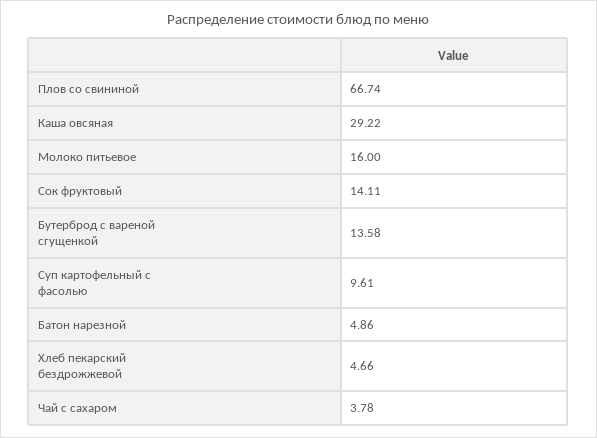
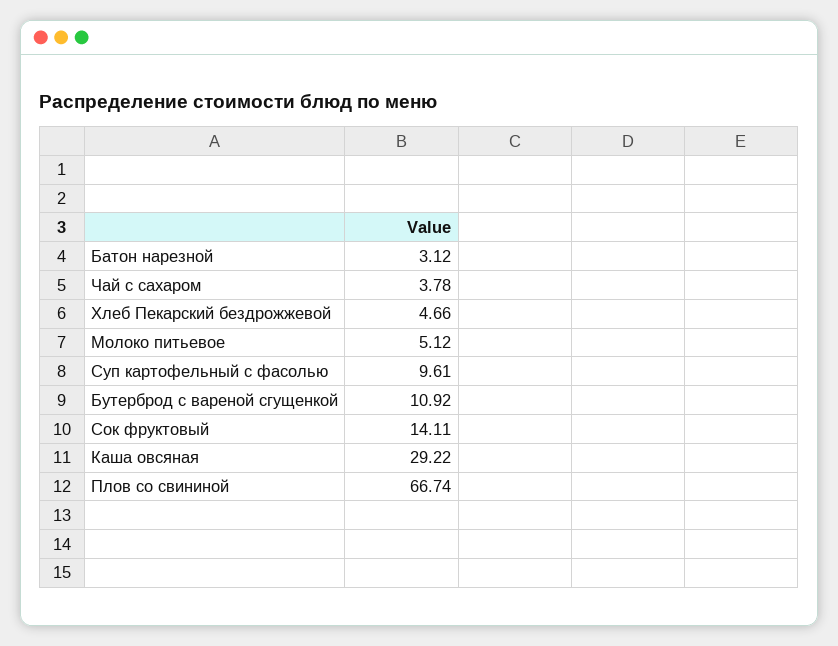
Молоко питьевое: 16 -> 5.12
Бутерброд с вареной сгущенкой: 13.58 -> 10.92
Батон нарезной: 4.86 -> 3.12

